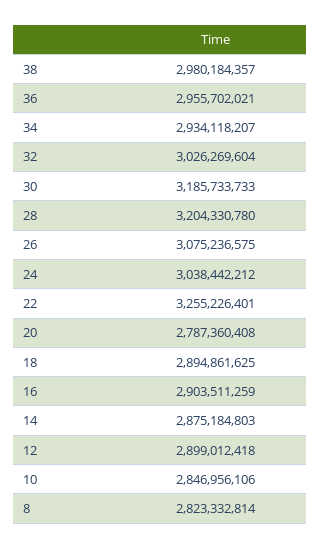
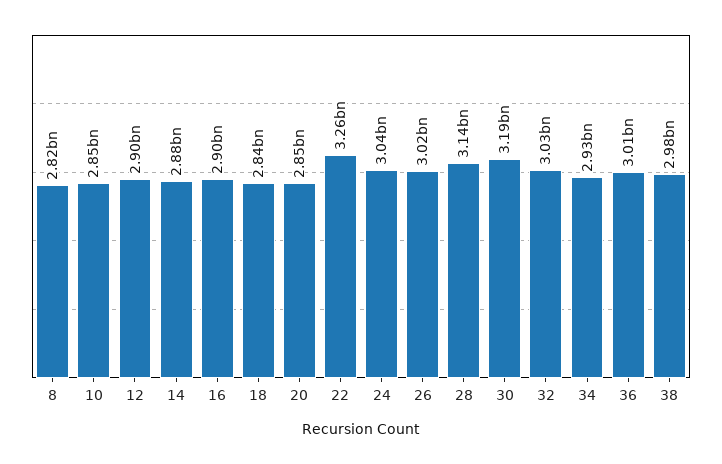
36: 2955702021 -> 3010000000
28: 3204330780 -> 3140000000
26: 3075236575 -> 3020000000
20: 2787360408 -> 2850000000
18: 2894861625 -> 2840000000

